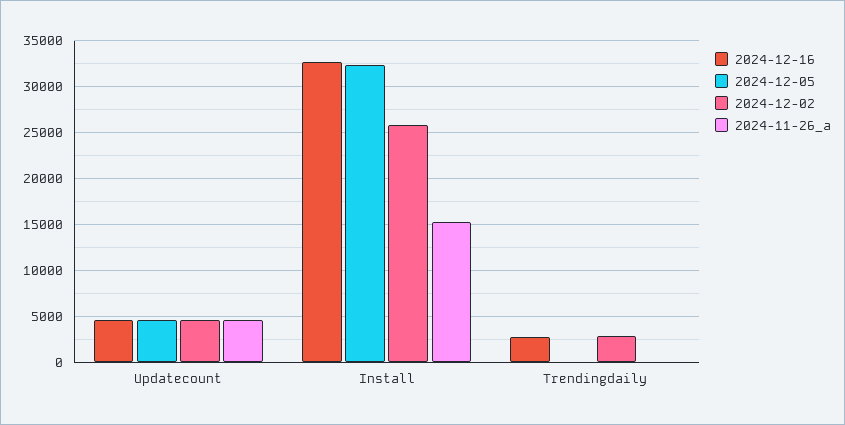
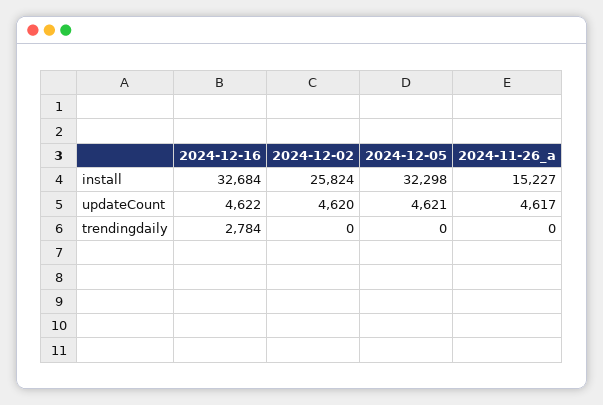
2024-12-02, Trendingdaily: 3000 -> 0

